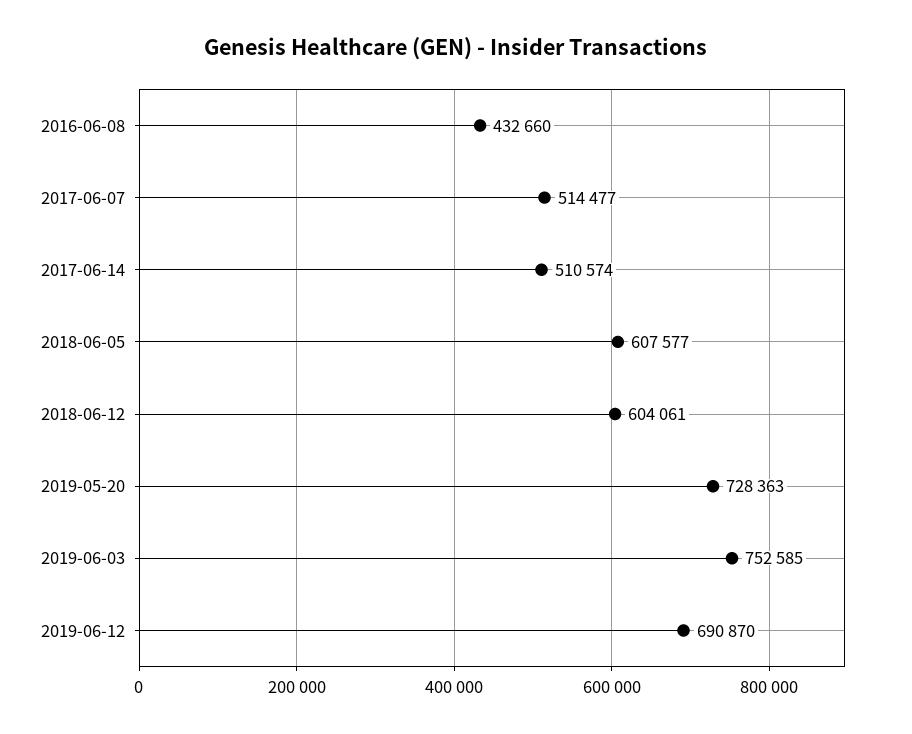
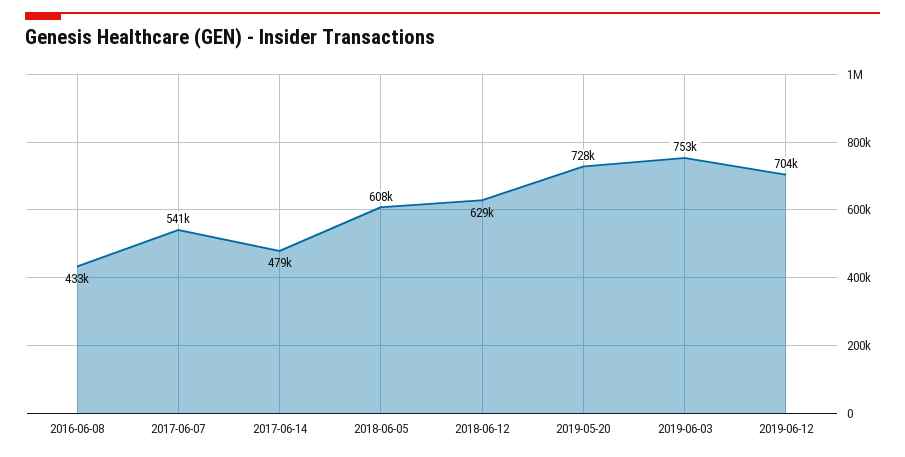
2017-06-07: 514477 -> 541000
2017-06-14: 510574 -> 479000
2018-06-12: 604061 -> 629000
2019-06-12: 690870 -> 704000

